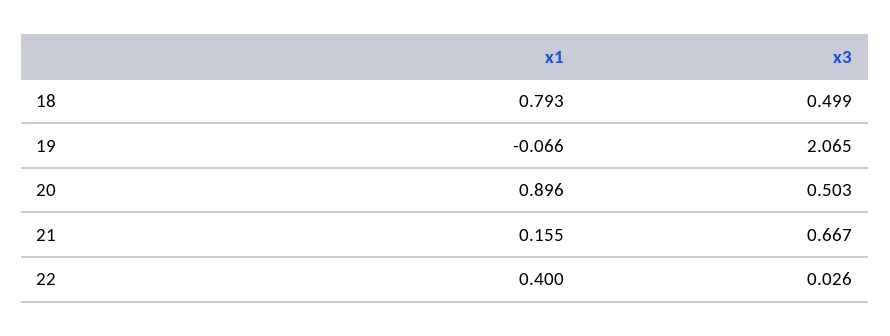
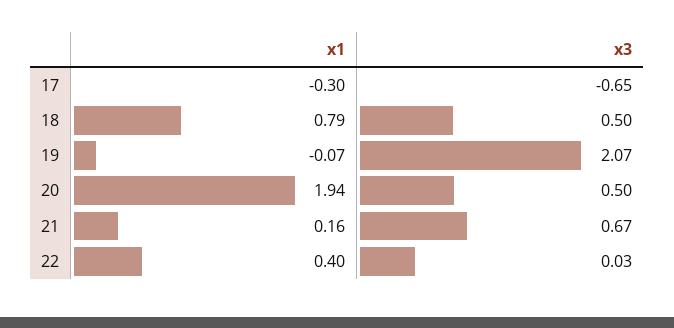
x1, 20: 0.896 -> 1.94
x1, 17: none -> -0.3
x3, 17: none -> -0.65

